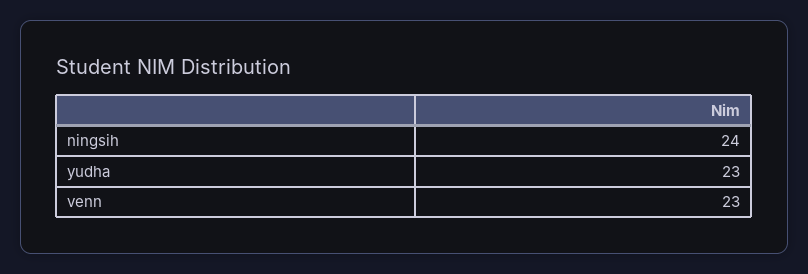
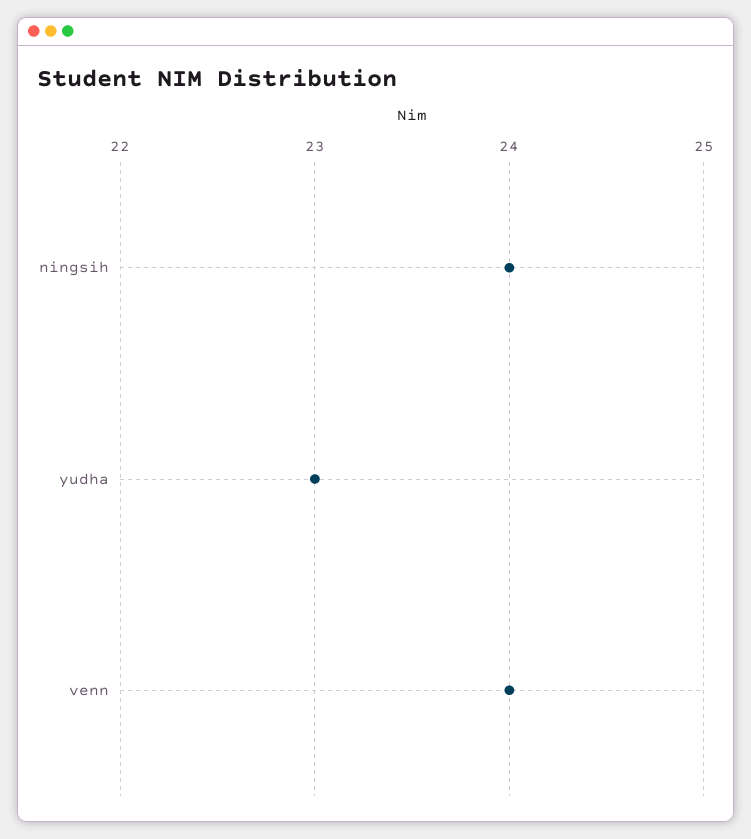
venn: 23 -> 24

